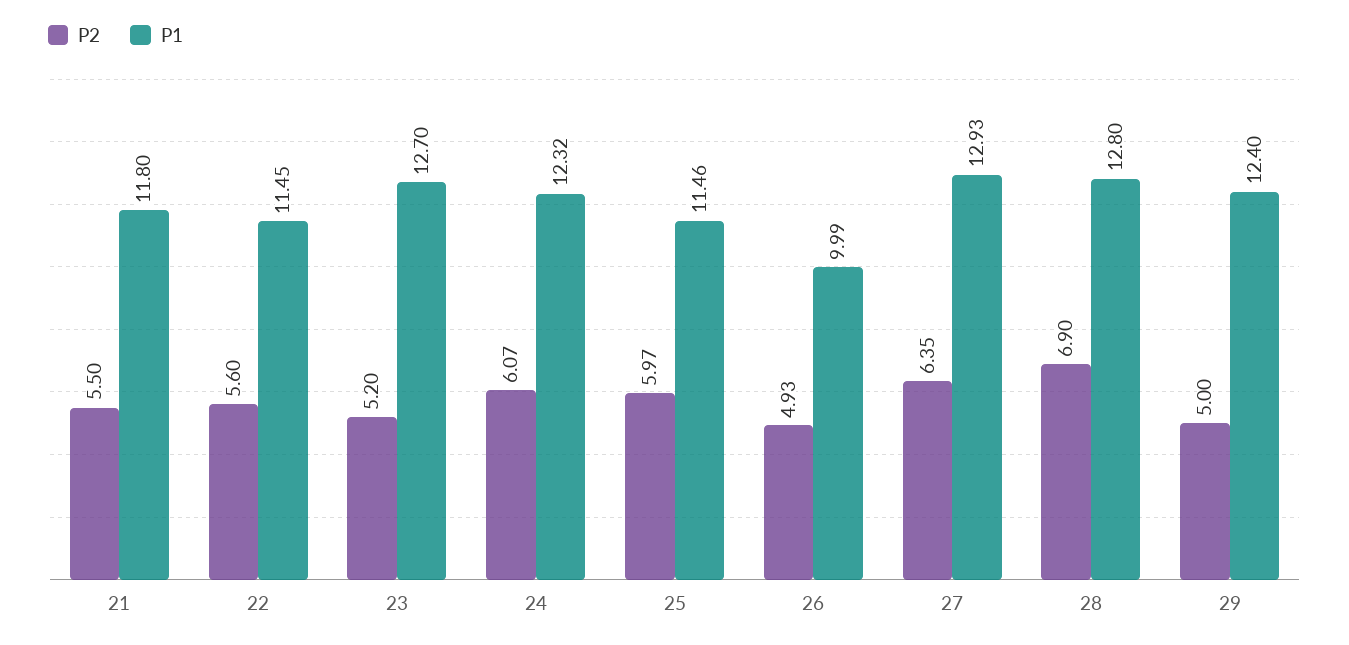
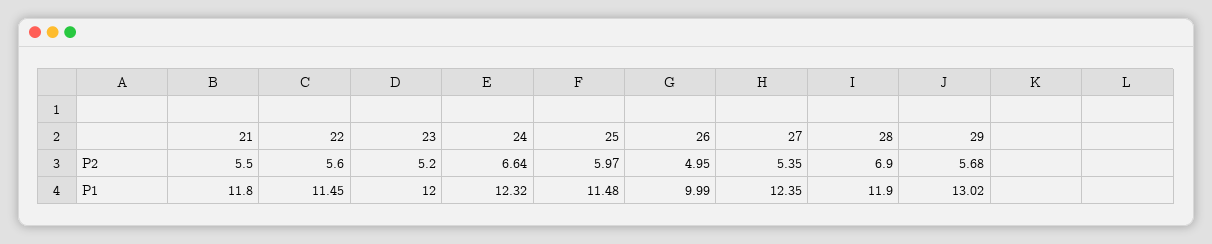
P1, 23: 12.7 -> 12
P2, 24: 6.07 -> 6.64
P1, 25: 11.46 -> 11.48
P2, 26: 4.93 -> 4.95
P2, 27: 6.35 -> 5.35
P1, 27: 12.93 -> 12.35
P1, 28: 12.8 -> 11.9
P2, 29: 5 -> 5.68
P1, 29: 12.4 -> 13.02

